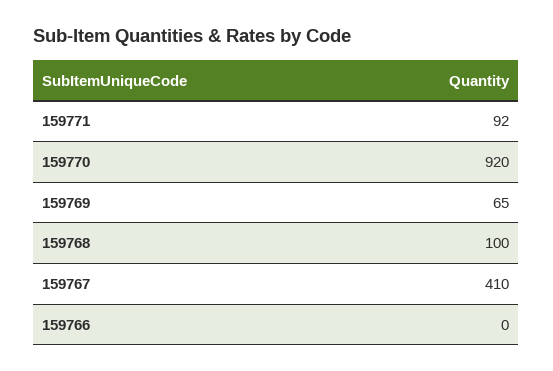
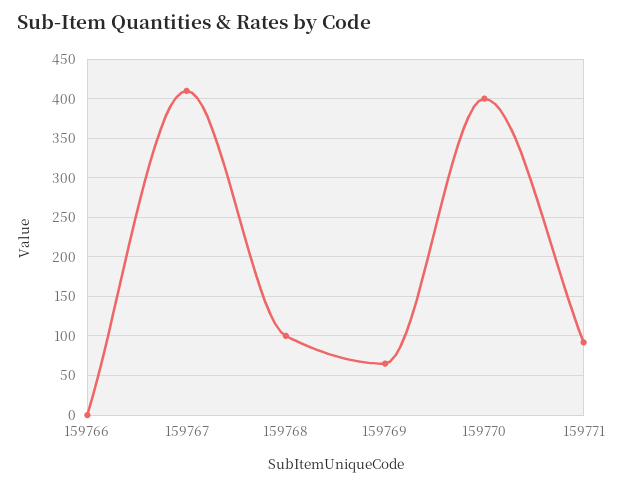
159770: 920 -> 400

